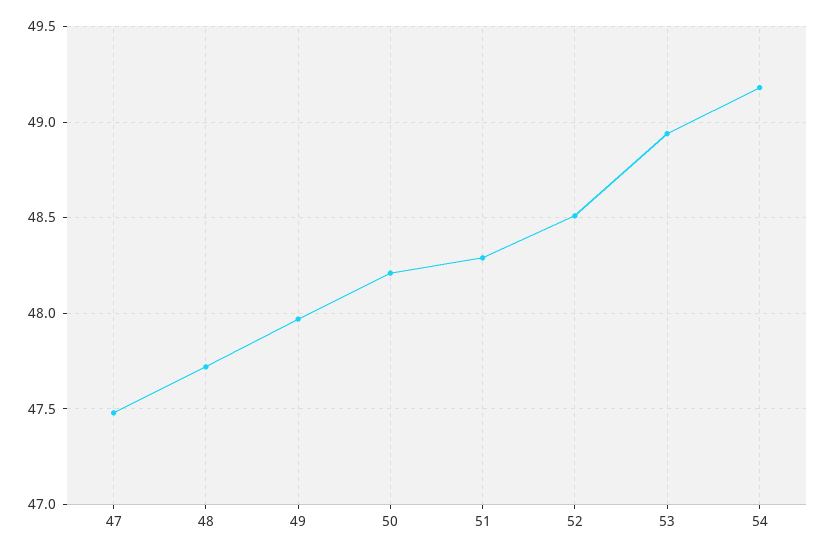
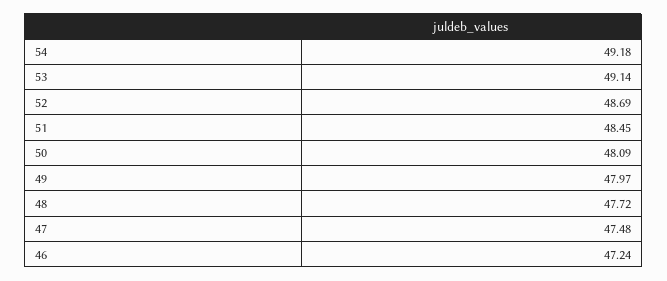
50: 48.2 -> 48.09
51: 48.3 -> 48.45
52: 48.5 -> 48.69
53: 48.95 -> 49.14
46: none -> 47.24

